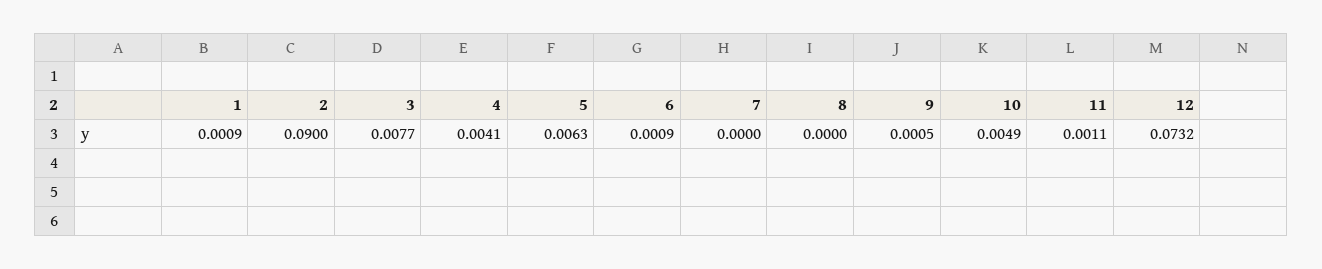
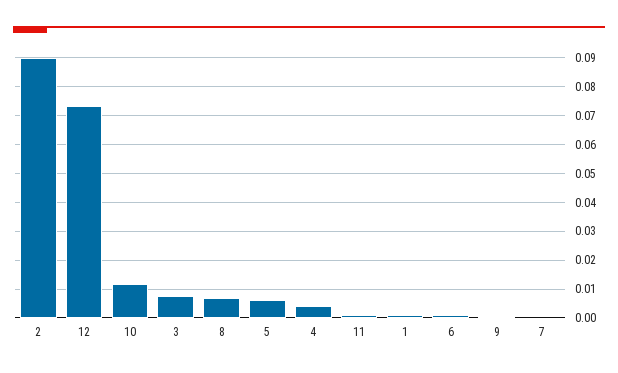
8: 0 -> 0.0075
10: 0.0049 -> 0.0125

